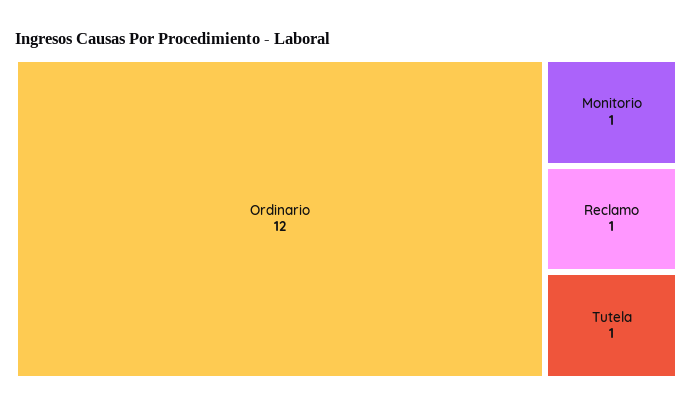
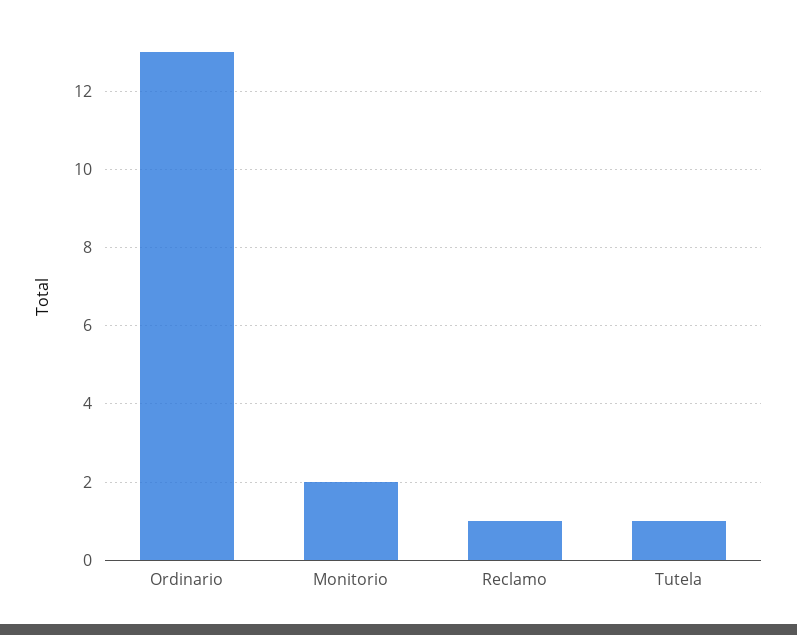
Ordinario: 12 -> 13
Monitorio: 1 -> 2

